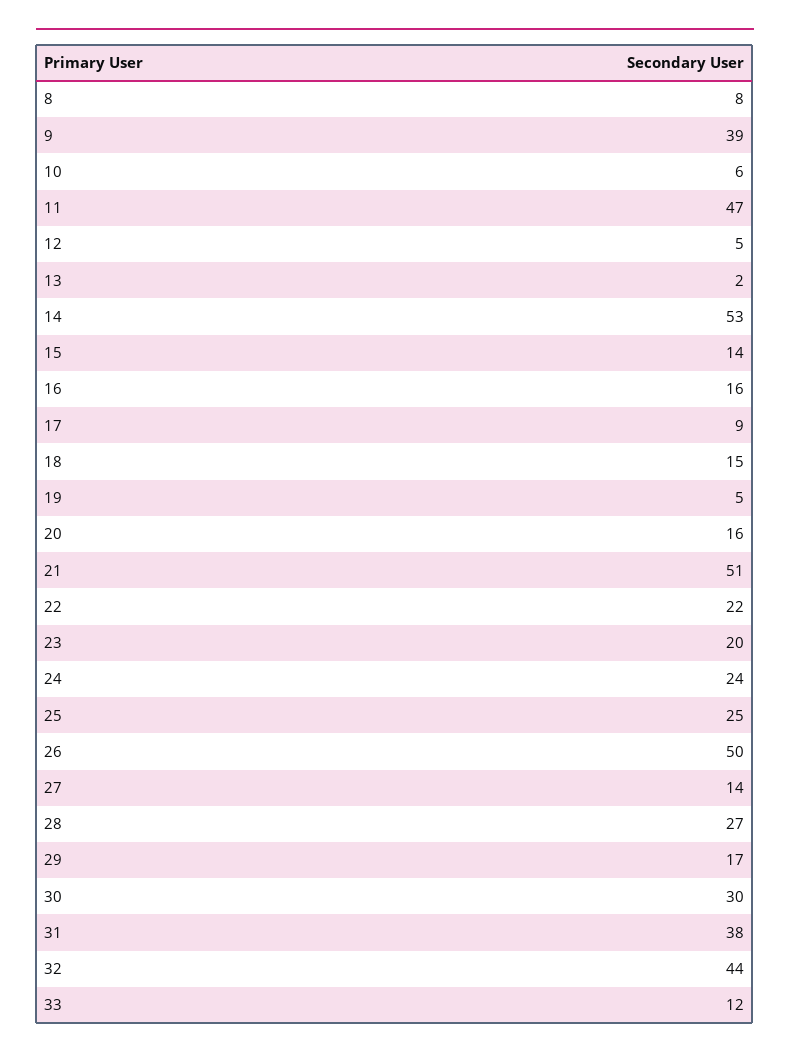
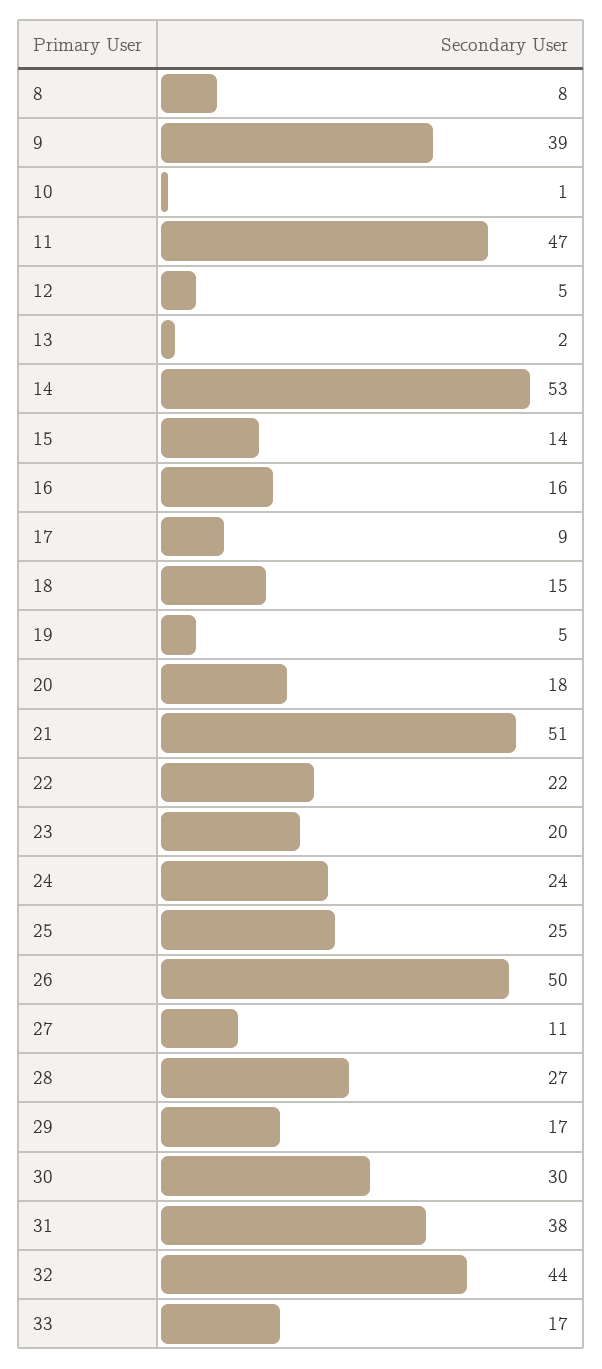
10: 6 -> 1
20: 16 -> 18
27: 14 -> 11
33: 12 -> 17

